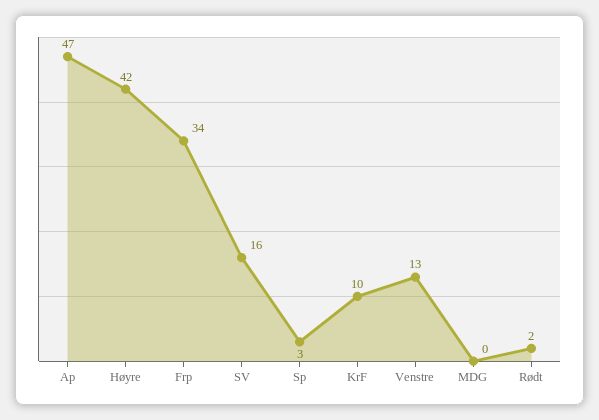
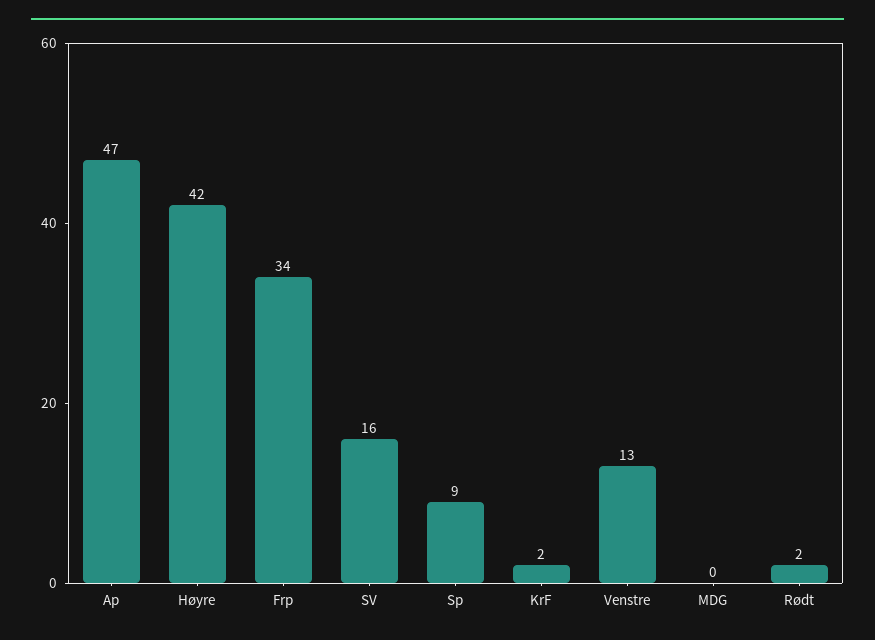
Sp: 3 -> 9
KrF: 10 -> 2

